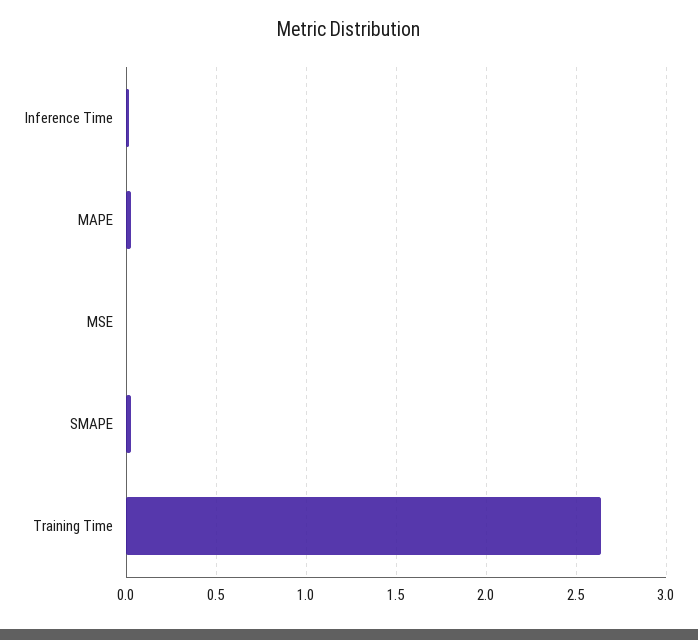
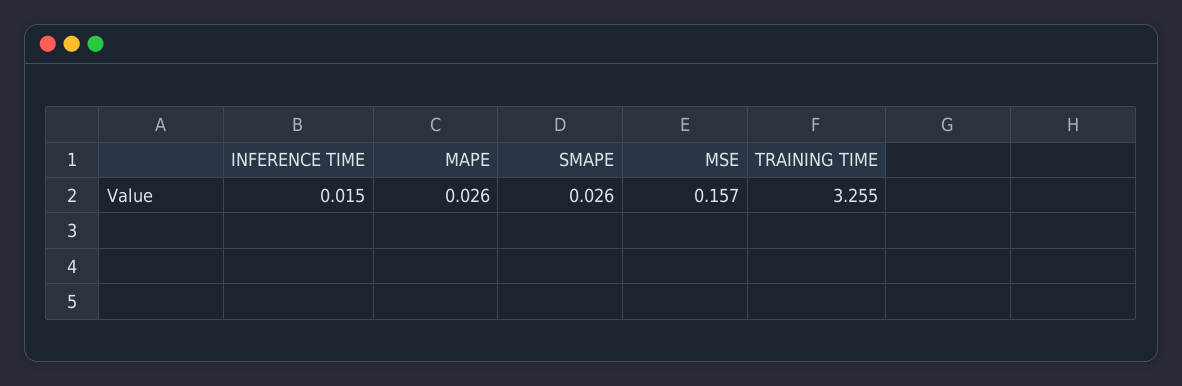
MSE: 0 -> 0.157
Training Time: 2.65 -> 3.255

